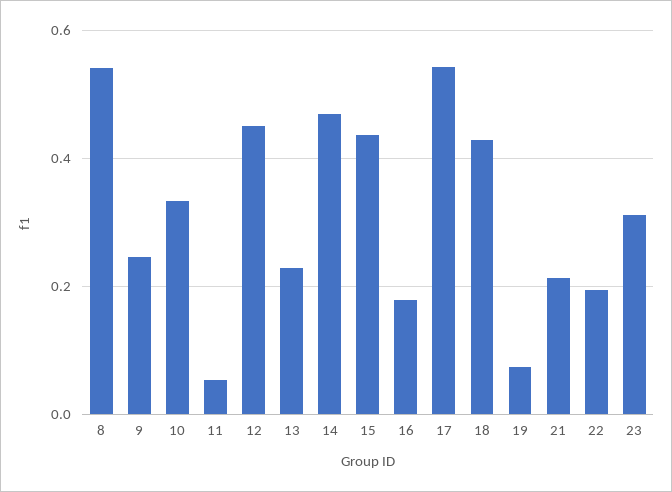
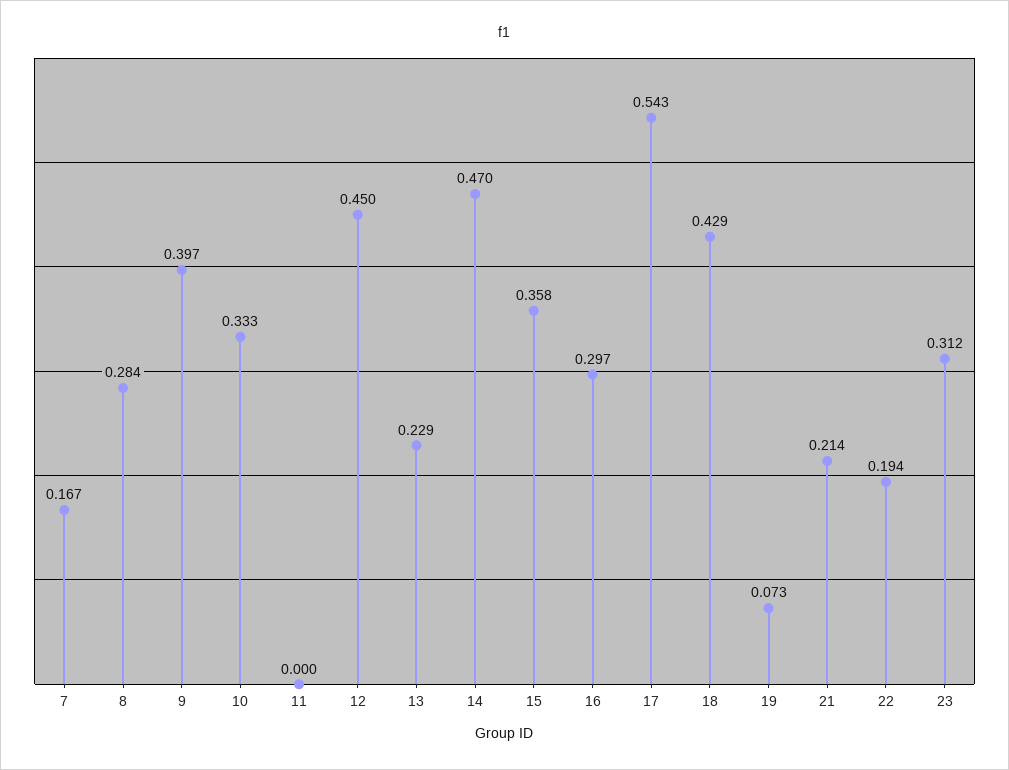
8: 0.54 -> 0.284
9: 0.24 -> 0.397
11: 0.06 -> 0
15: 0.44 -> 0.358
16: 0.18 -> 0.297
7: none -> 0.167

